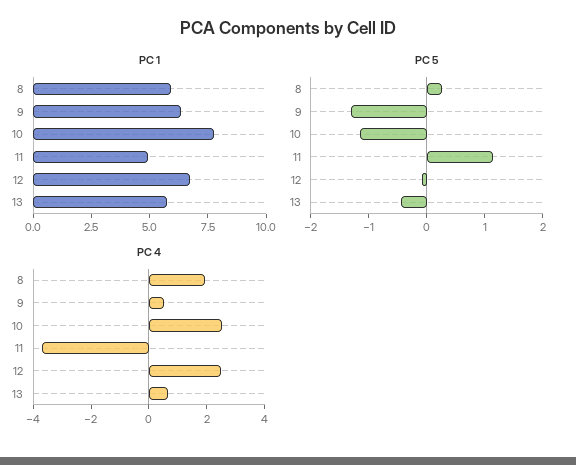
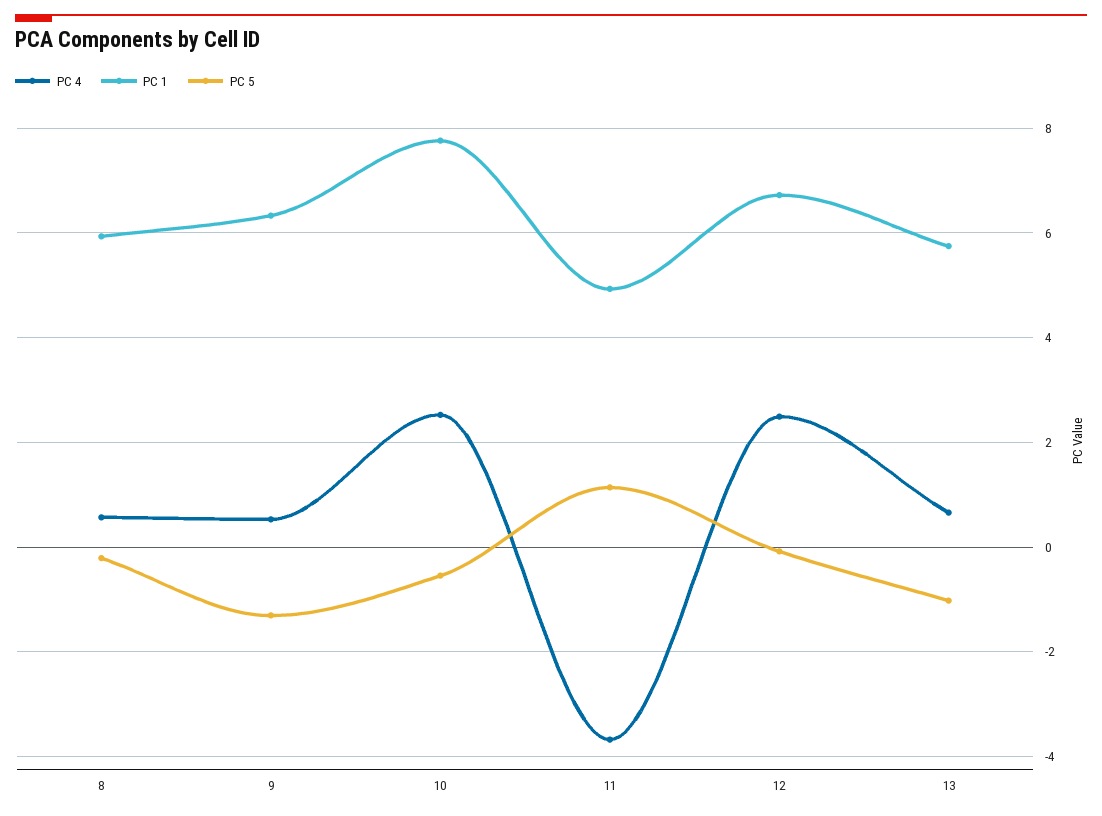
PC 5, 8: 0.2 -> -0.2
PC 5, 10: -1.2 -> -0.6
PC 5, 13: -0.4 -> -1
PC 4, 8: 2 -> 0.6

